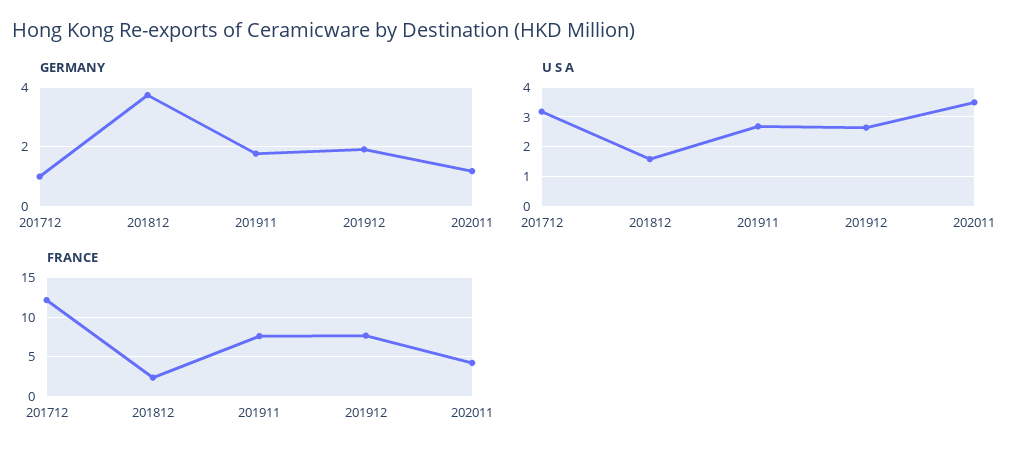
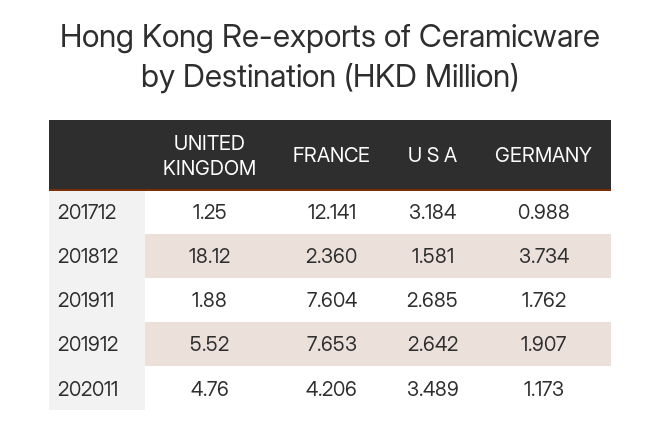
UNITED KINGDOM, 201712: none -> 1.25
UNITED KINGDOM, 201812: none -> 18.12
UNITED KINGDOM, 201911: none -> 1.88
UNITED KINGDOM, 201912: none -> 5.52
UNITED KINGDOM, 202011: none -> 4.76

